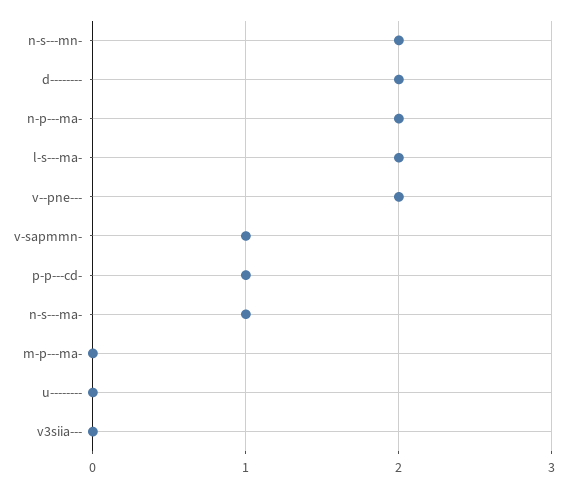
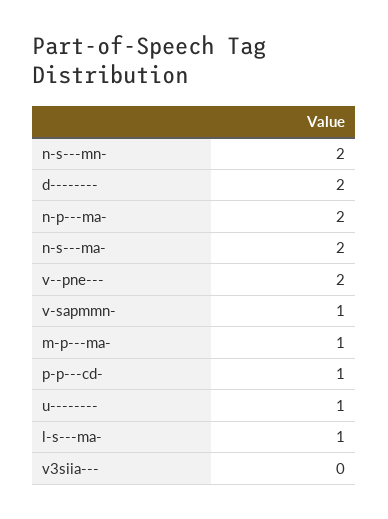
l-s---ma-: 2 -> 1
n-s---ma-: 1 -> 2
m-p---ma-: 0 -> 1
u--------: 0 -> 1

